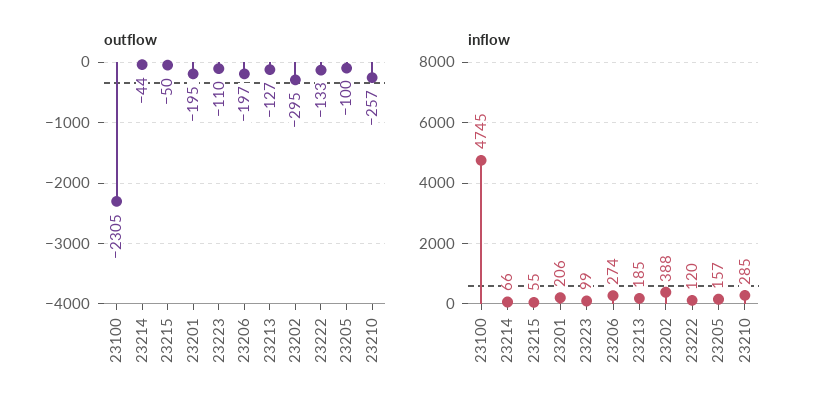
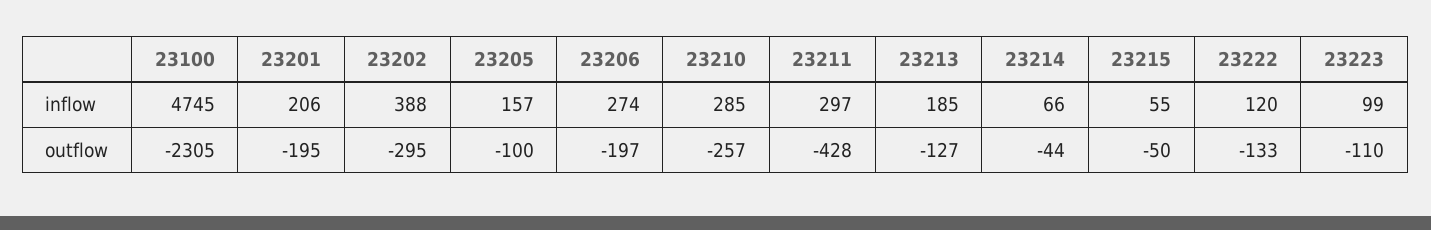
inflow, 23211: none -> 297
outflow, 23211: none -> -428

